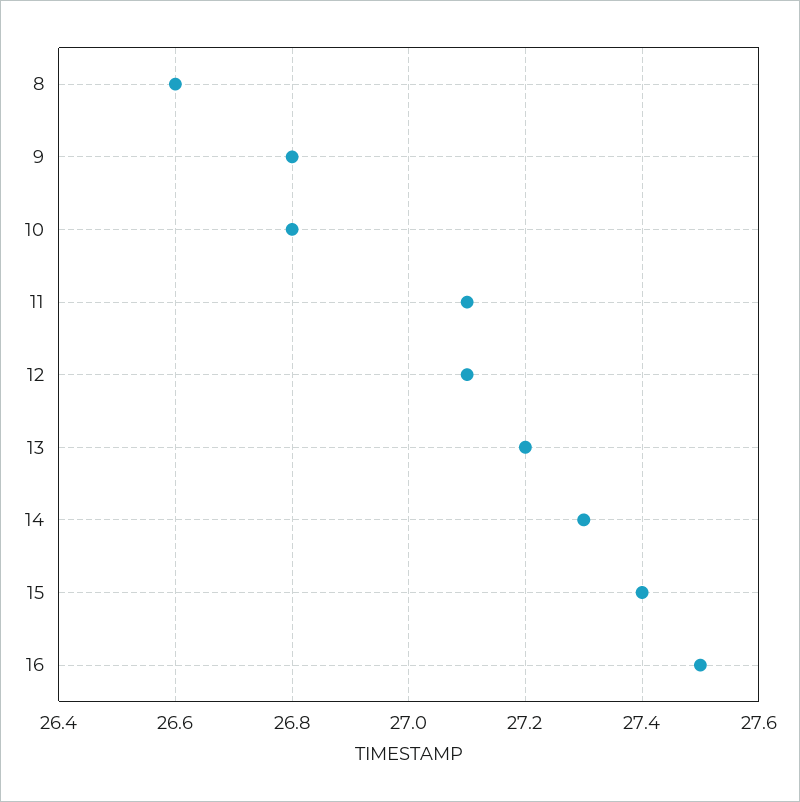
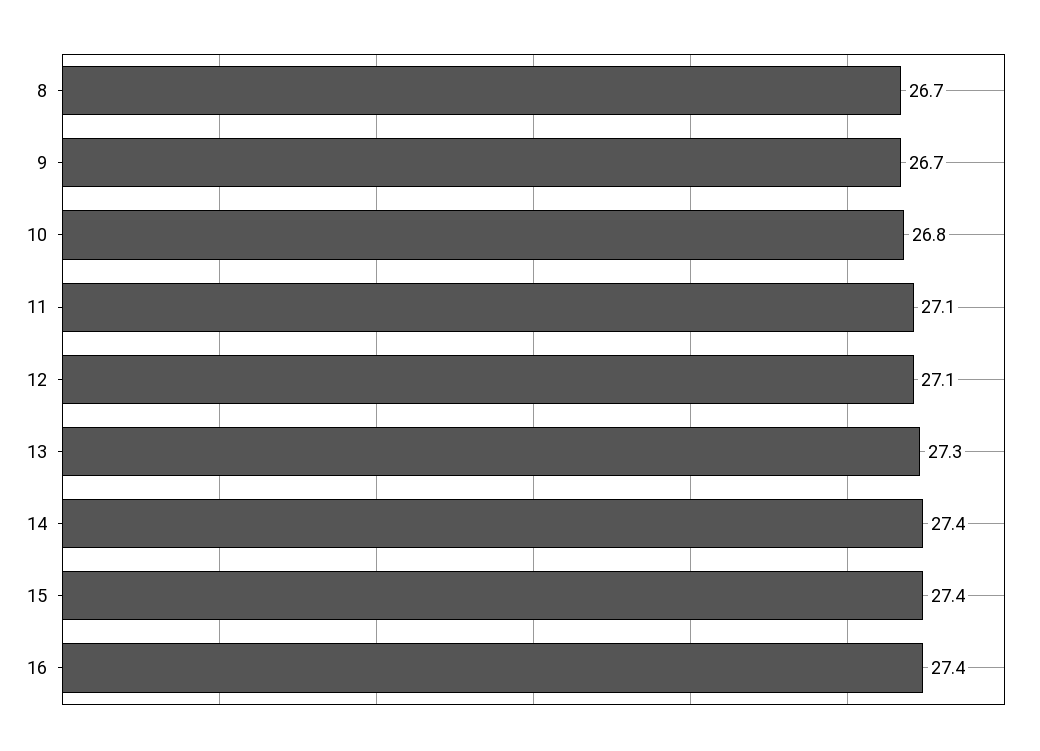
8: 26.6 -> 26.7
9: 26.8 -> 26.7
13: 27.2 -> 27.3
14: 27.3 -> 27.4
16: 27.5 -> 27.4

